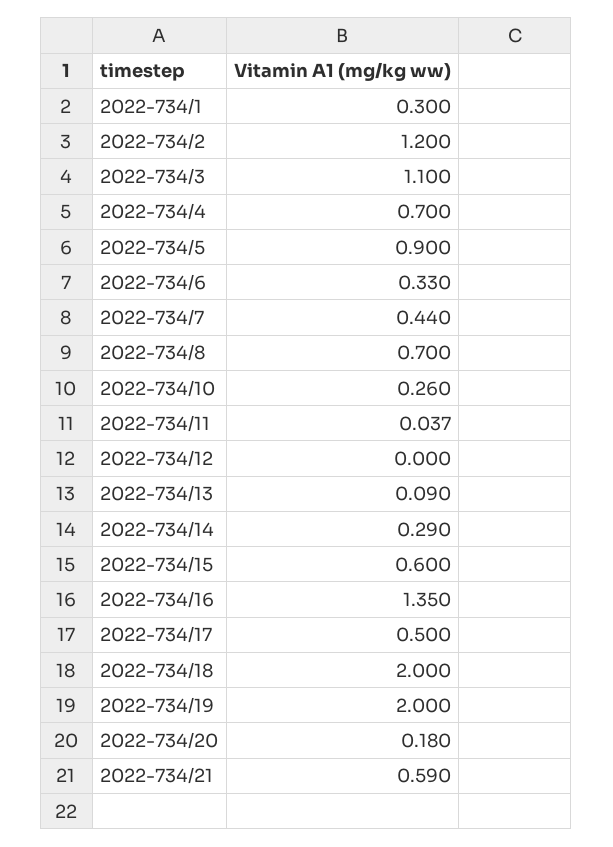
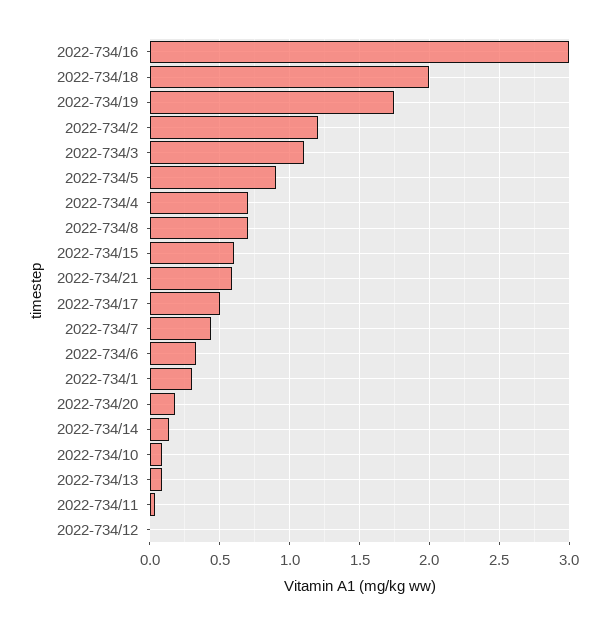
2022-734/10: 0.26 -> 0.1
2022-734/14: 0.29 -> 0.15
2022-734/16: 1.35 -> 3
2022-734/19: 2 -> 1.75

